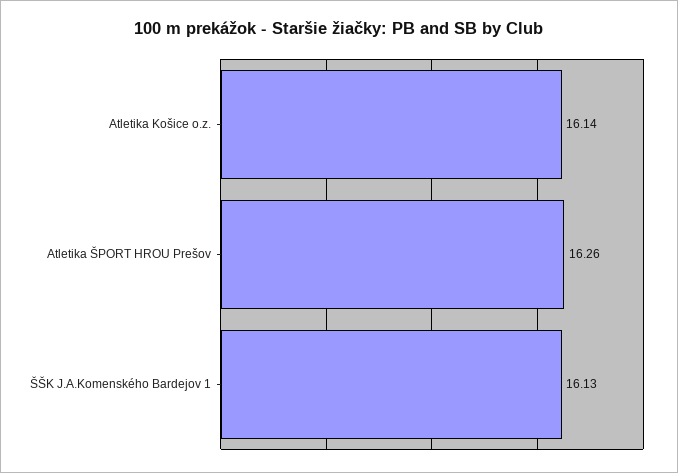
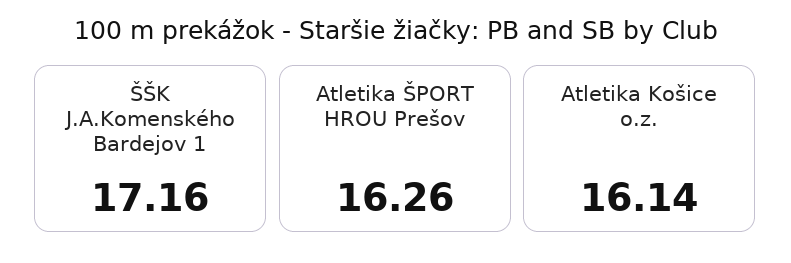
ŠŠK J.A.Komenského Bardejov 1: 16.13 -> 17.16

